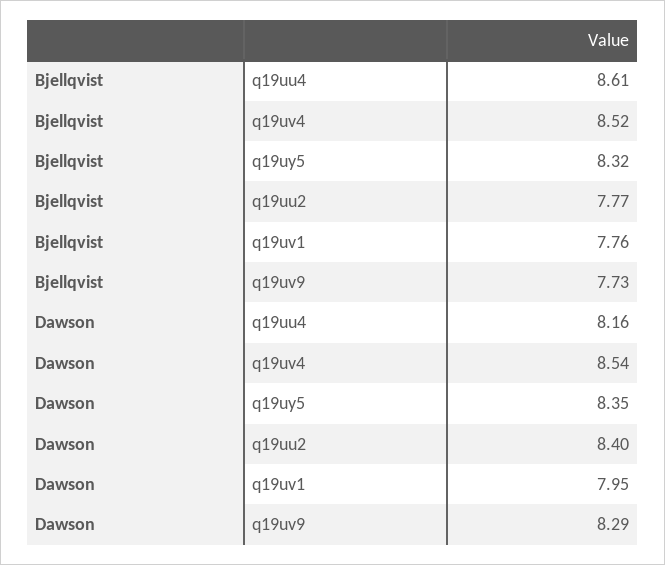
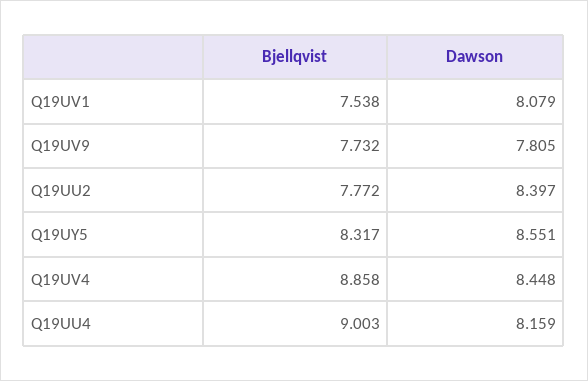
Bjellqvist, q19uu4: 8.61 -> 9.003
Bjellqvist, q19uv4: 8.52 -> 8.858
Bjellqvist, q19uv1: 7.76 -> 7.538
Dawson, q19uv4: 8.54 -> 8.448
Dawson, q19uy5: 8.35 -> 8.551
Dawson, q19uv1: 7.95 -> 8.079
Dawson, q19uv9: 8.29 -> 7.805

